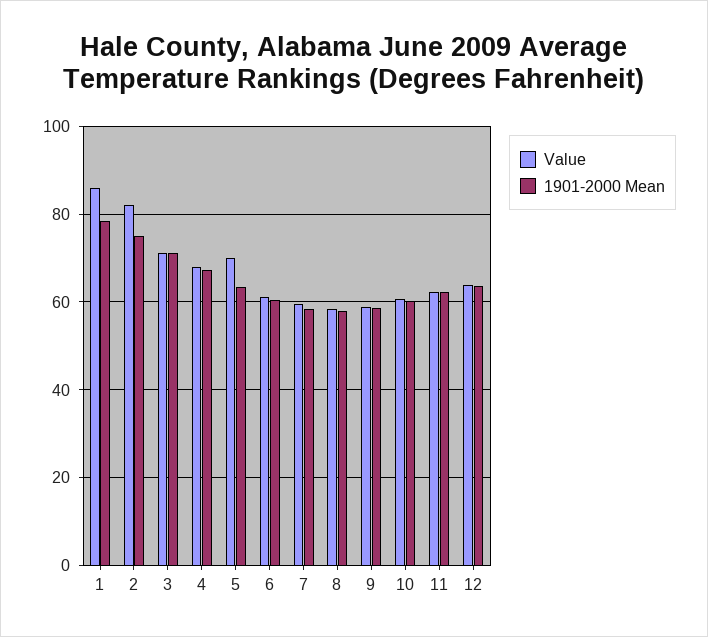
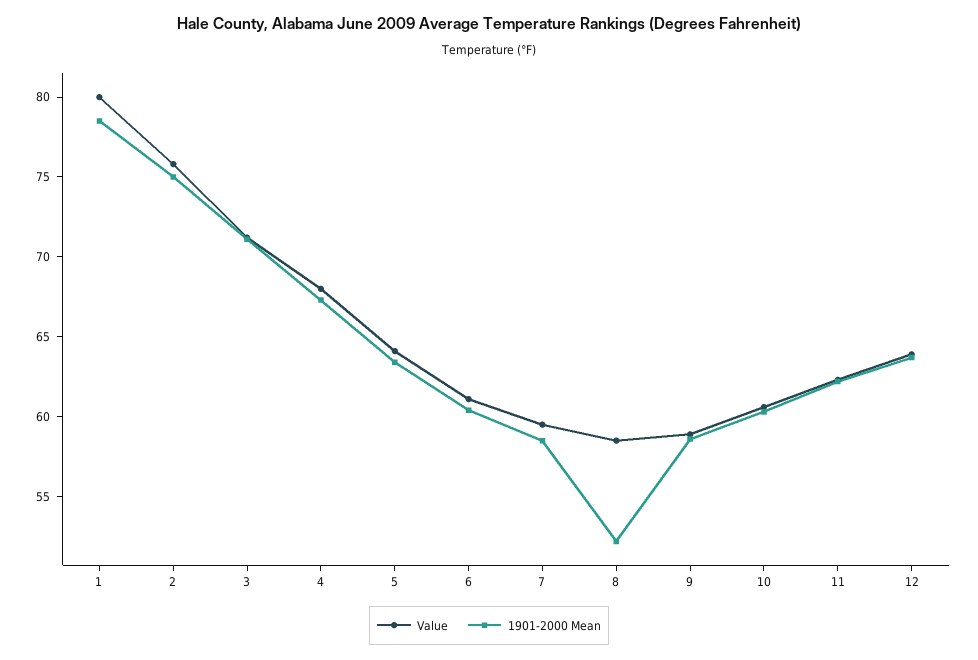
Value, 1: 86 -> 80
Value, 2: 82 -> 76
Value, 5: 70 -> 64
1901-2000 Mean, 8: 58 -> 52

